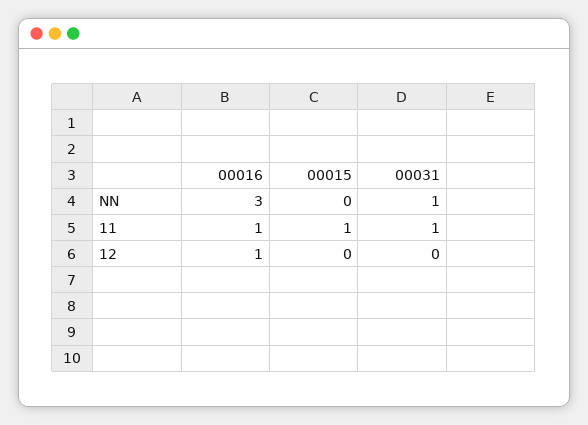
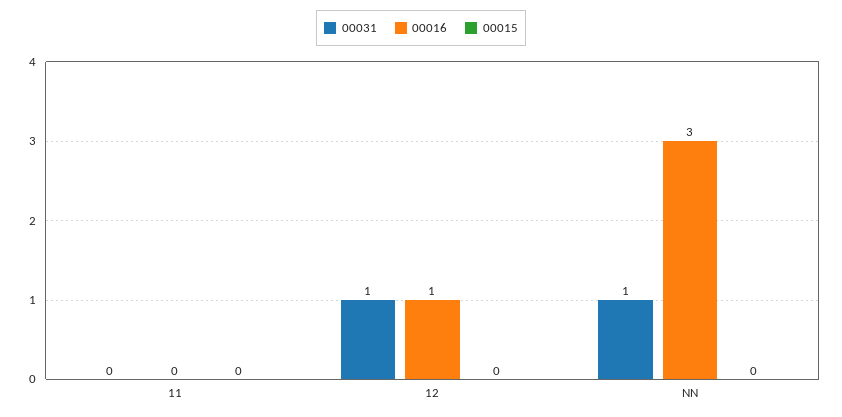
00016, 11: 1 -> 0
00015, 11: 1 -> 0
00031, 11: 1 -> 0
00031, 12: 0 -> 1

